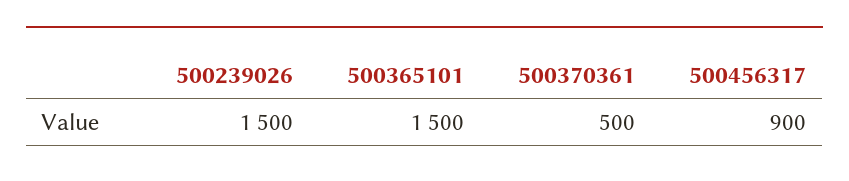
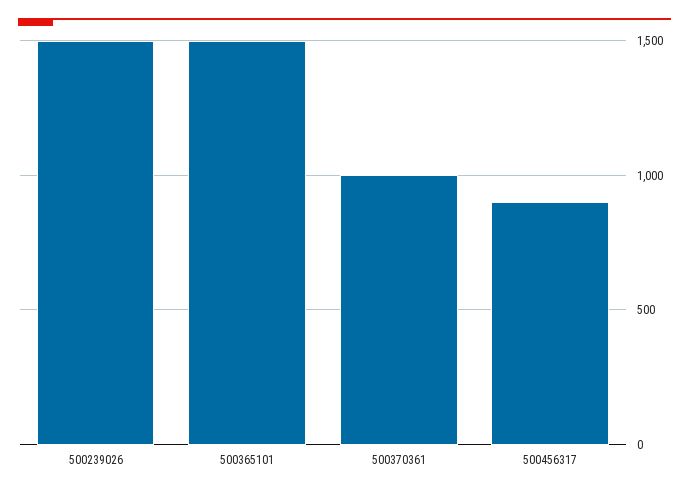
500370361: 500 -> 1000

